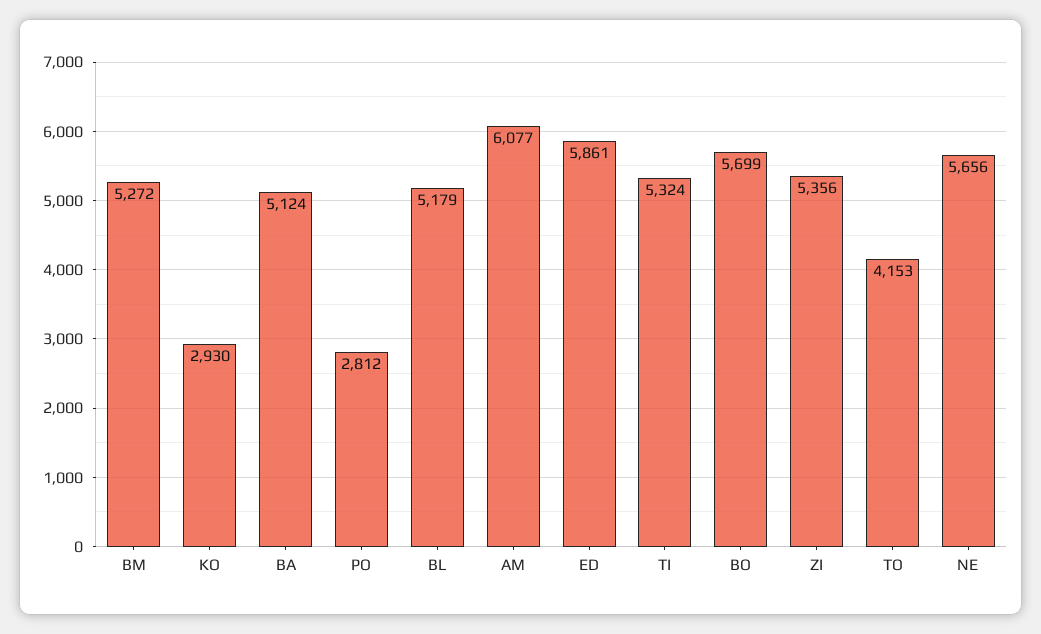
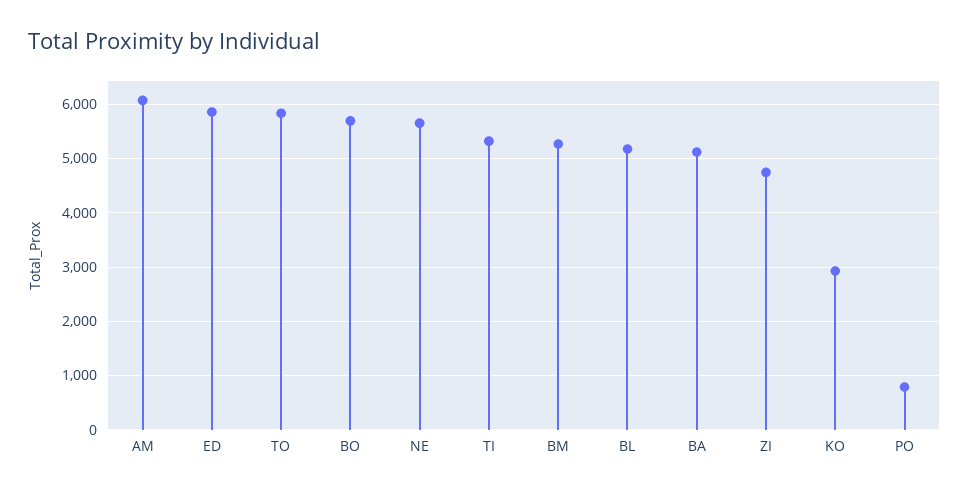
PO: 2812 -> 800
ZI: 5356 -> 4800
TO: 4153 -> 5800

